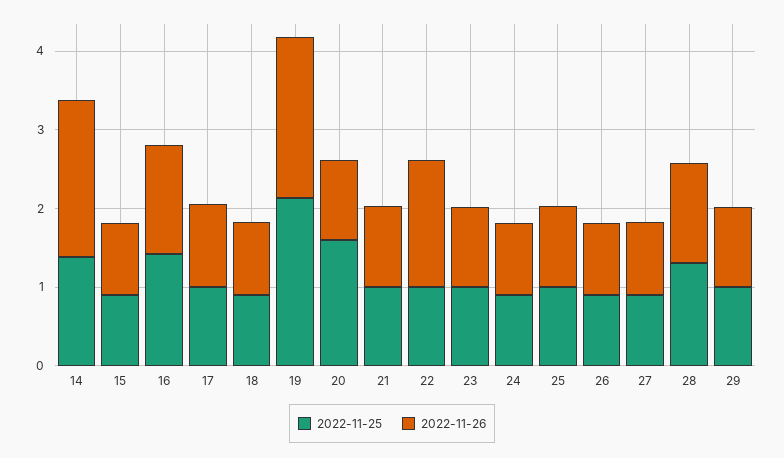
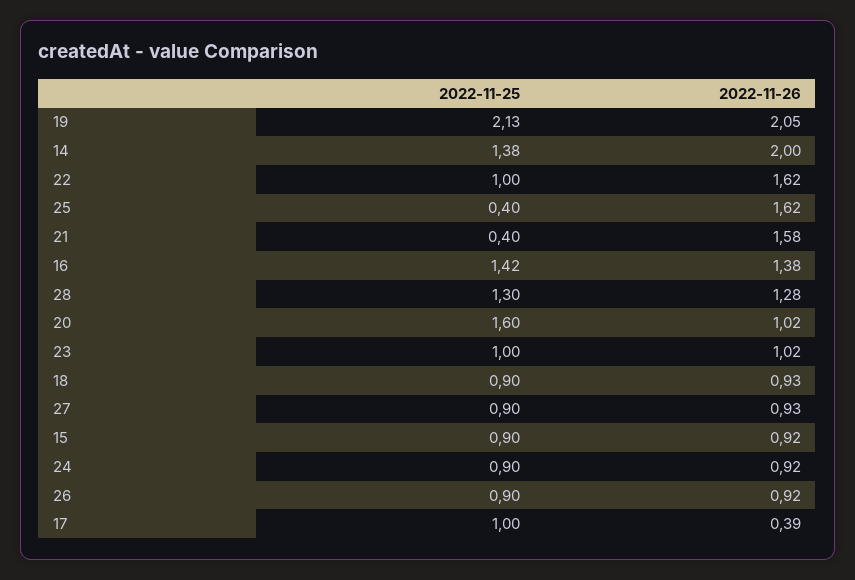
2022-11-26, 17: 1 -> 0.39
2022-11-25, 21: 1 -> 0.4
2022-11-26, 21: 1 -> 1.58
2022-11-25, 25: 1 -> 0.4
2022-11-26, 25: 1 -> 1.62
2022-11-25, 29: 1 -> none
2022-11-26, 29: 1 -> none

